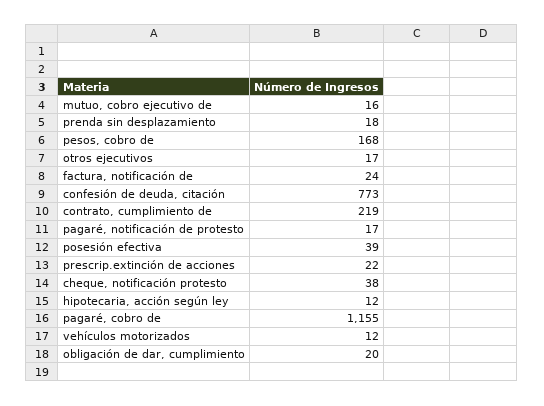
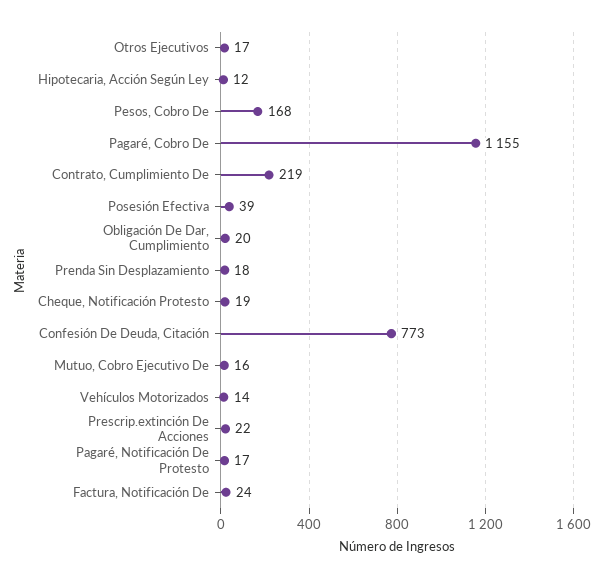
cheque, notificación protesto: 38 -> 19
vehículos motorizados: 12 -> 14

